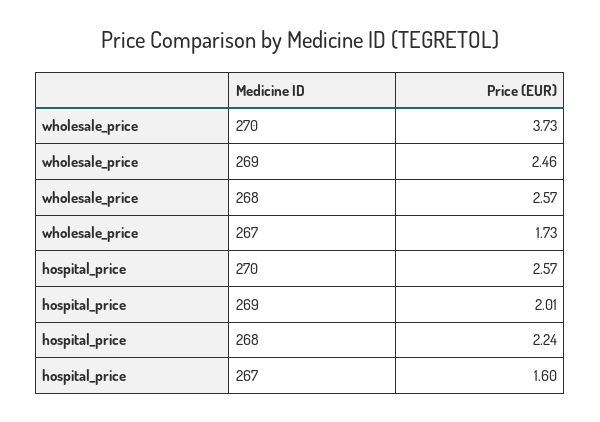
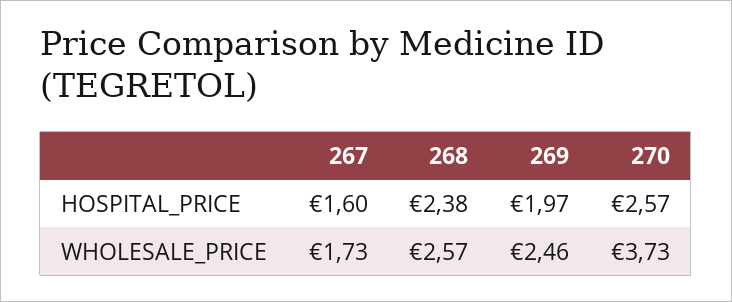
hospital_price, 269: 2.01 -> 1.97
hospital_price, 268: 2.24 -> 2.38

